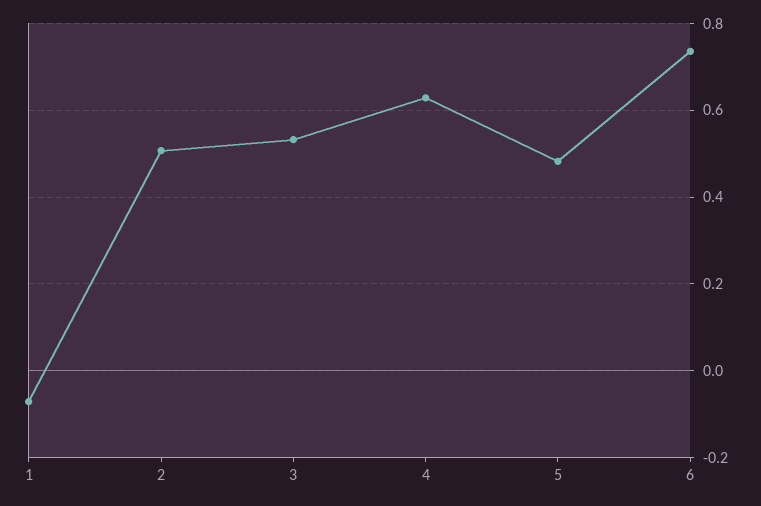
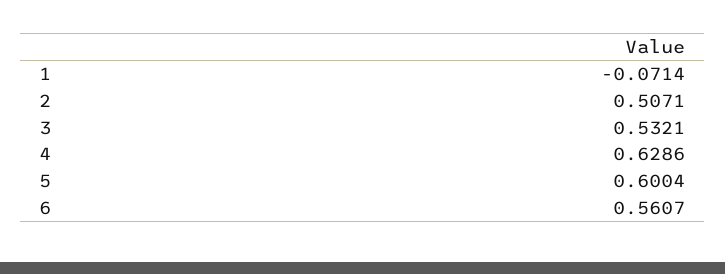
5: 0.48 -> 0.6004
6: 0.74 -> 0.5607

